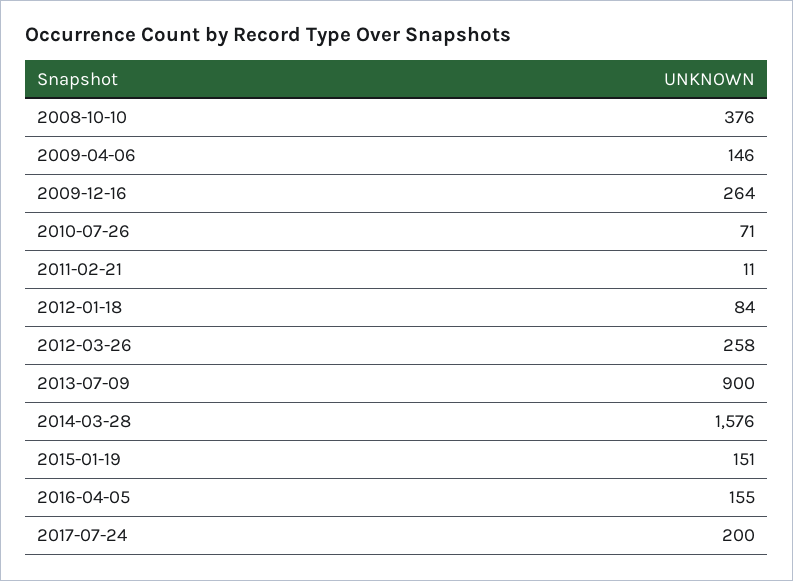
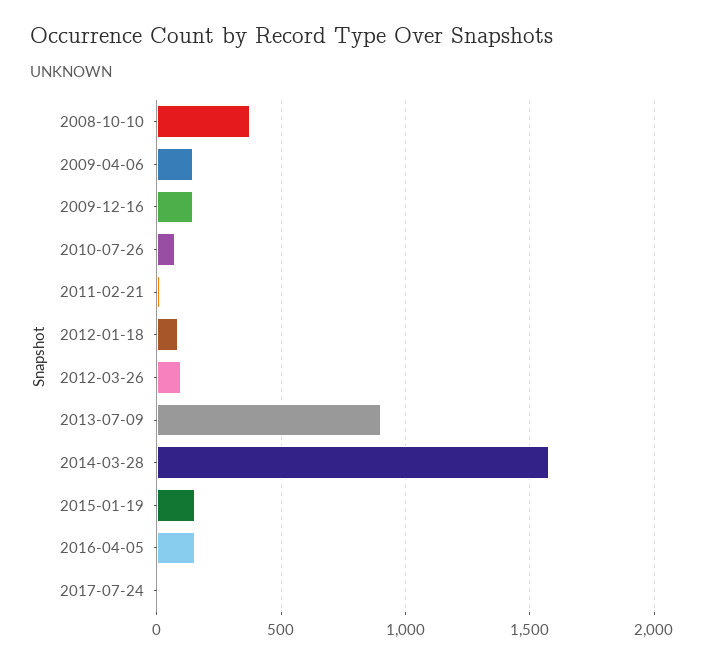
2009-12-16: 264 -> 150
2012-03-26: 258 -> 100
2017-07-24: 200 -> 0

